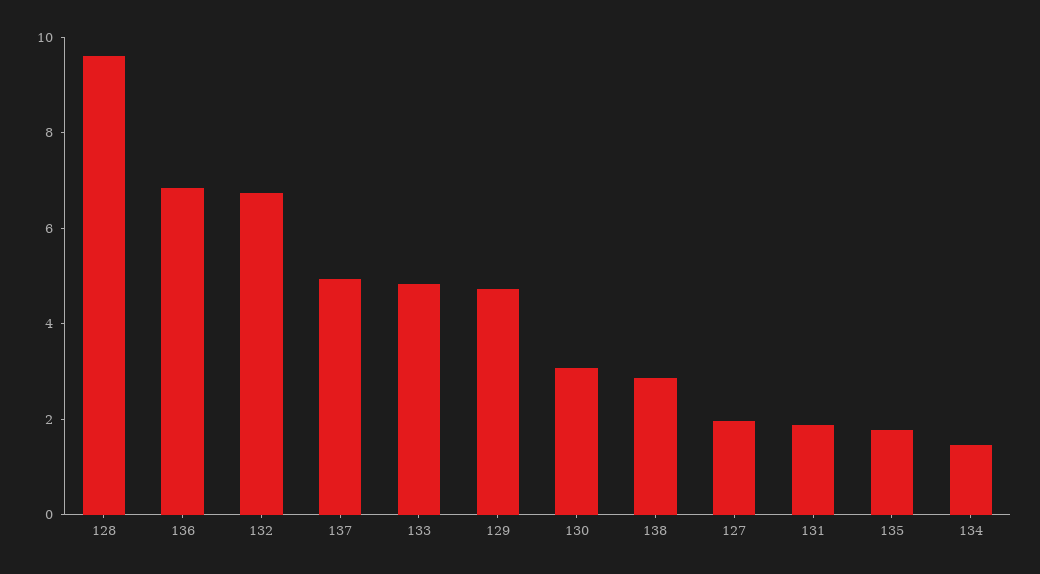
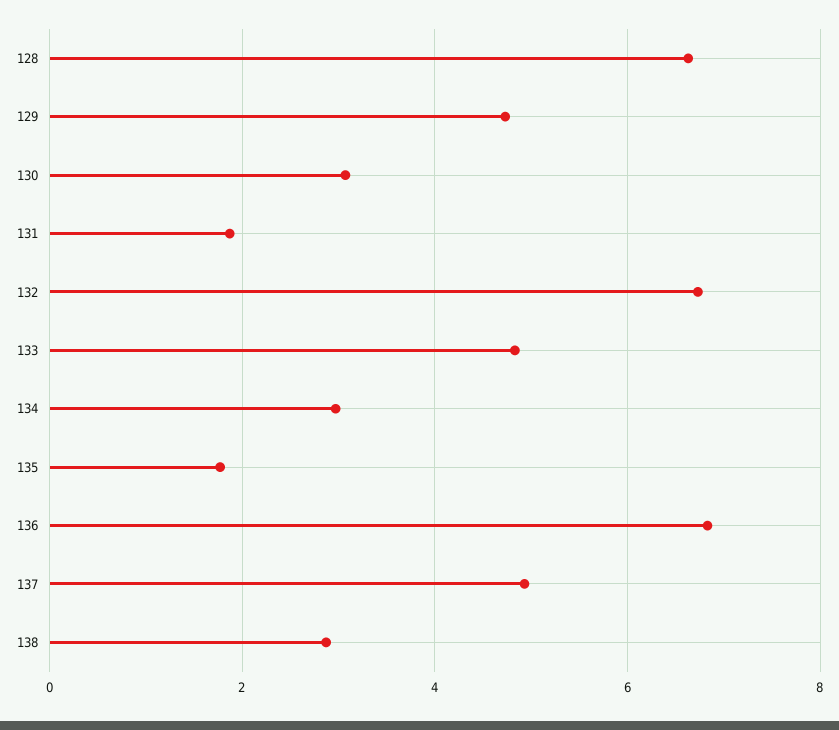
128: 9.5 -> 6.6
127: 2 -> none
134: 1.5 -> 3

